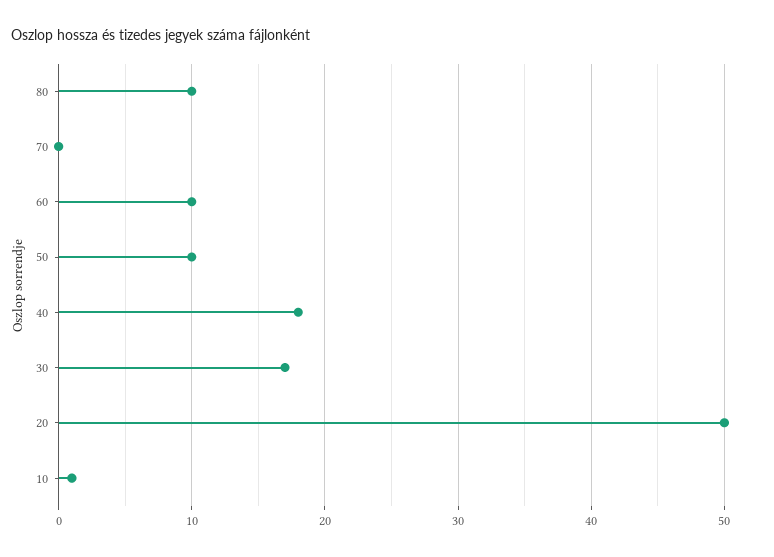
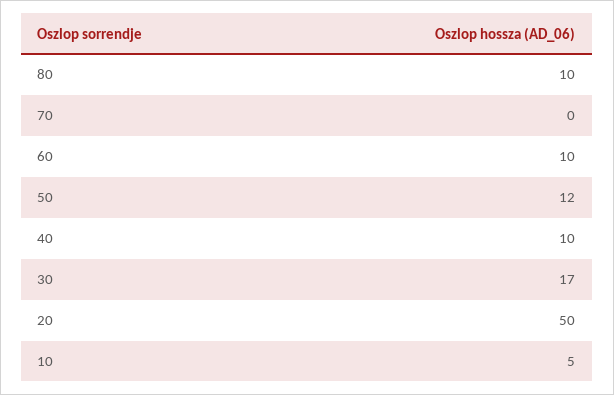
50: 10 -> 12
40: 18 -> 10
10: 1 -> 5

